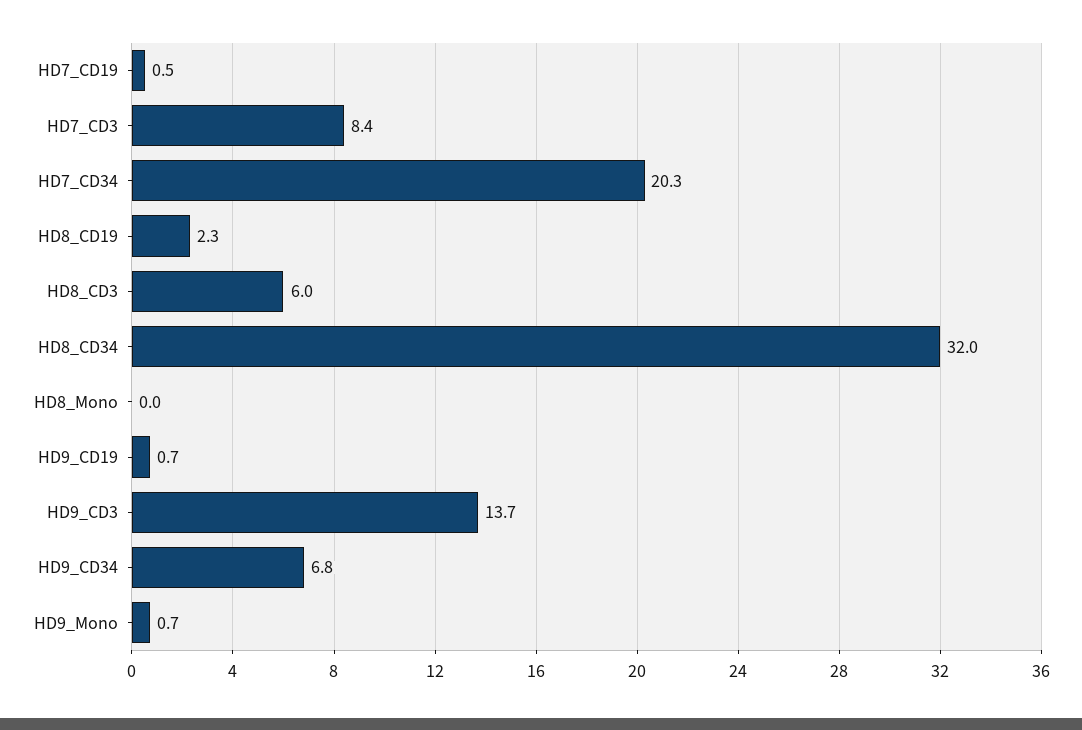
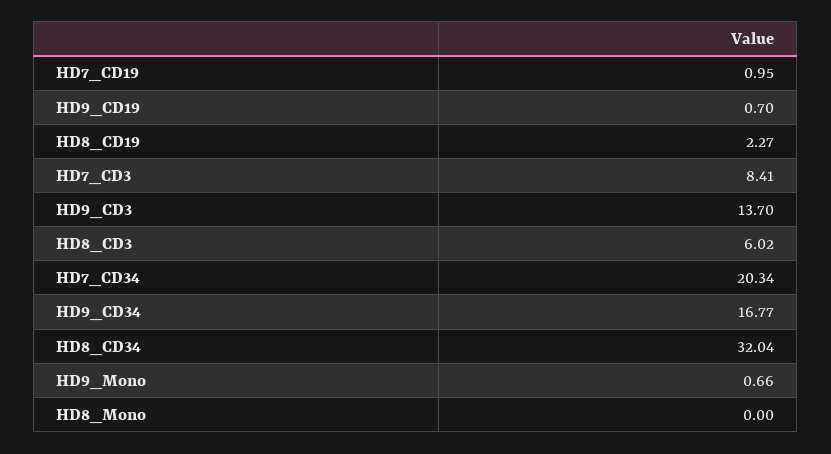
HD7_CD19: 0.5 -> 0.95
HD9_CD34: 6.8 -> 16.77

